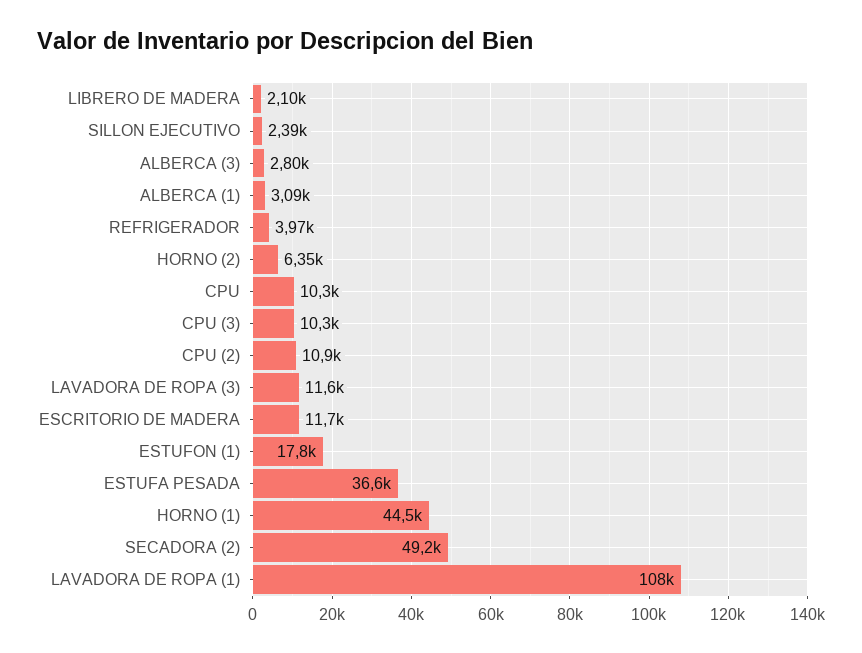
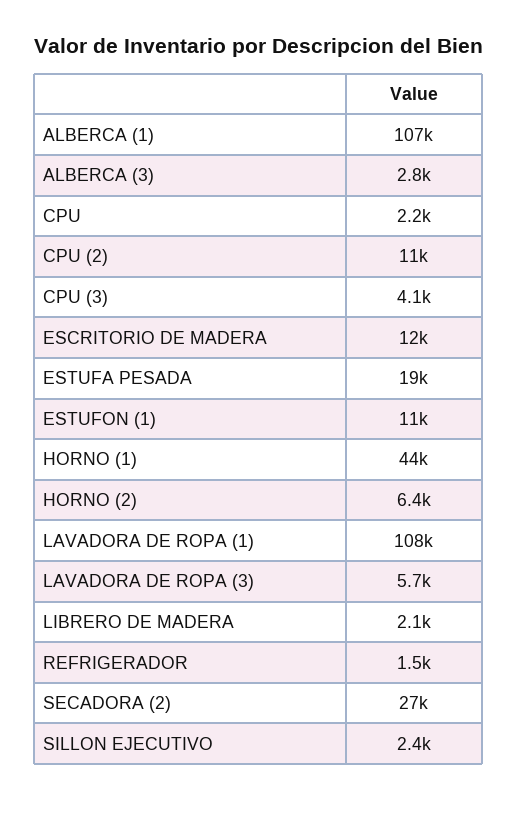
ALBERCA (1): 3090 -> 107000
REFRIGERADOR: 3970 -> 1500
CPU: 10300 -> 2200
CPU (3): 10300 -> 4100
LAVADORA DE ROPA (3): 11600 -> 5700
ESTUFON (1): 17800 -> 11000
ESTUFA PESADA: 36600 -> 19000
SECADORA (2): 49200 -> 27000

